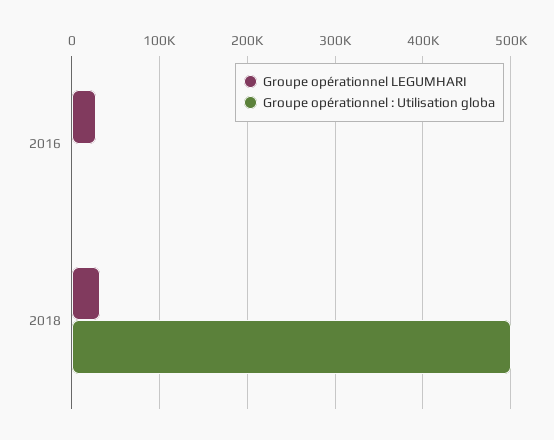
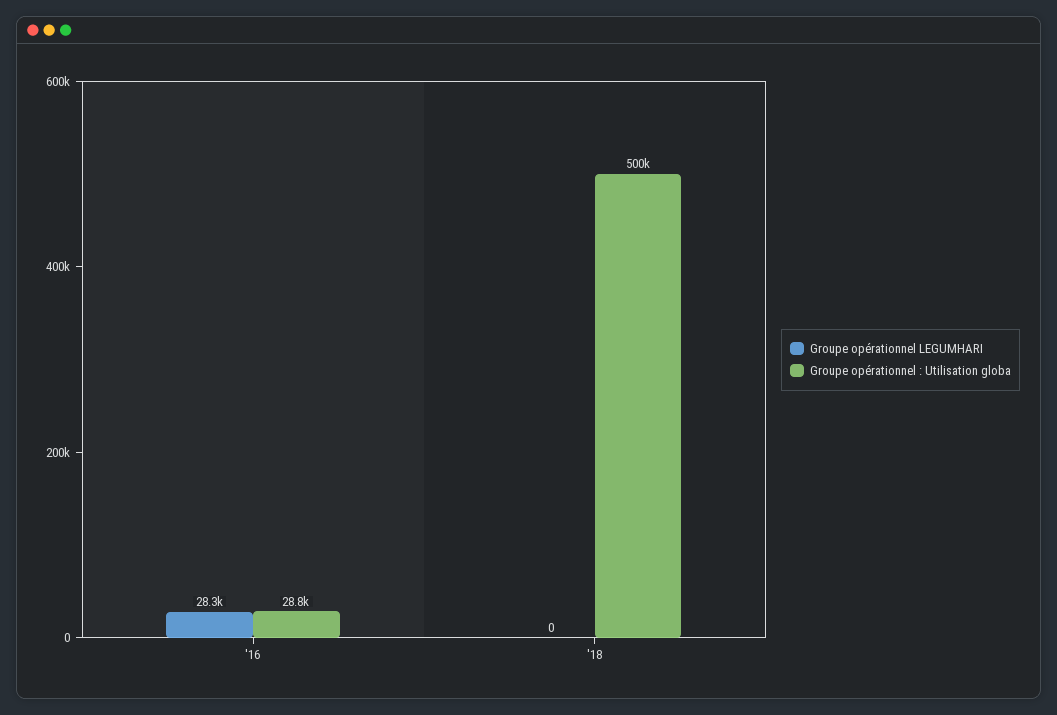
Groupe opérationnel : Utilisation globa, 2016: 0 -> 28800
Groupe opérationnel LEGUMHARI, 2018: 30000 -> 0

